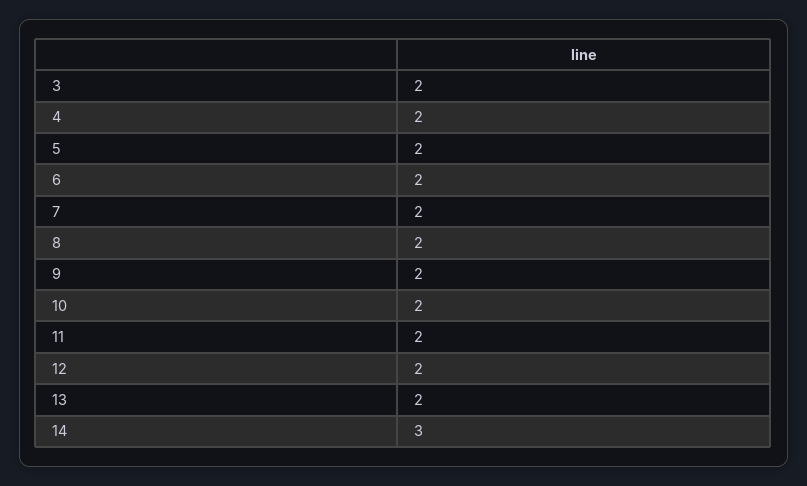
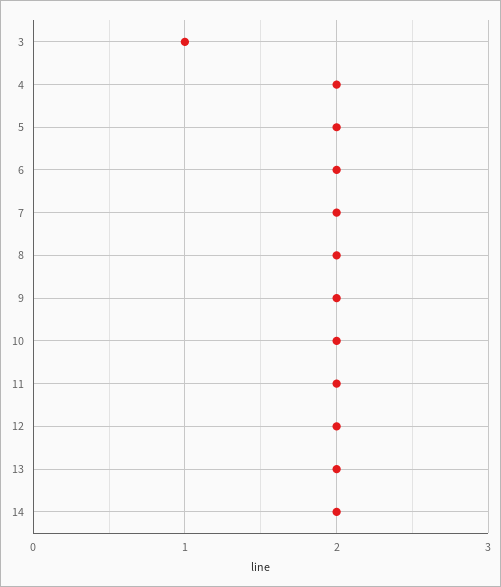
3: 2 -> 1
14: 3 -> 2

